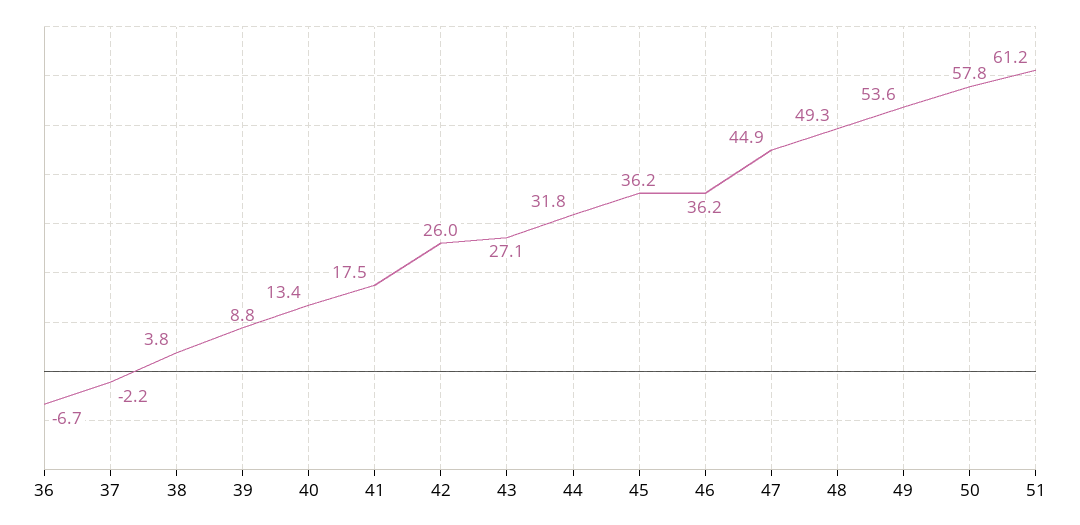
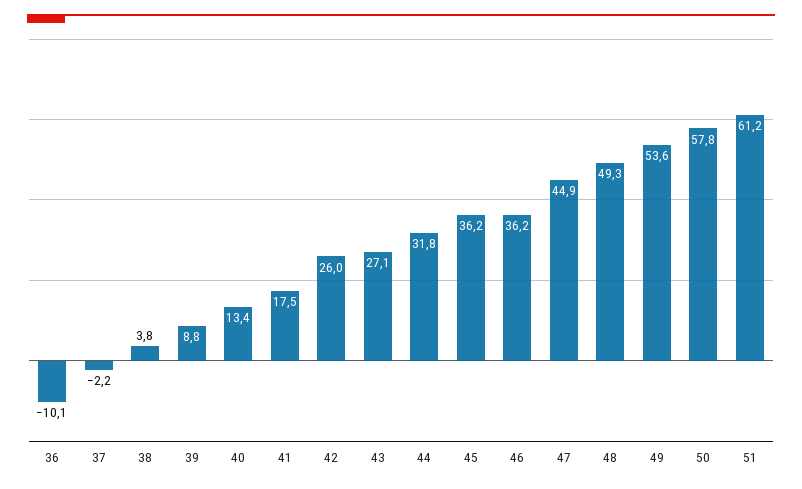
36: -6.7 -> -10.1

